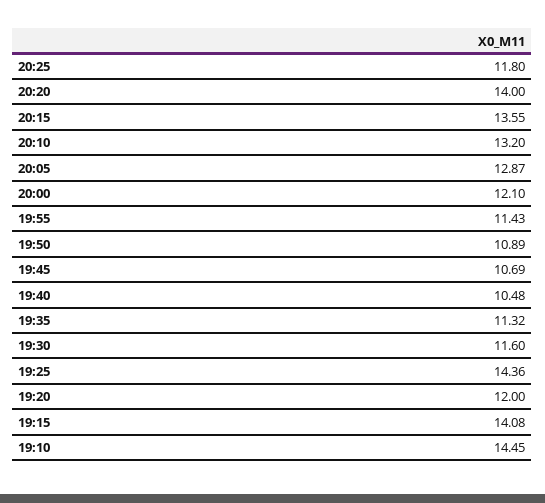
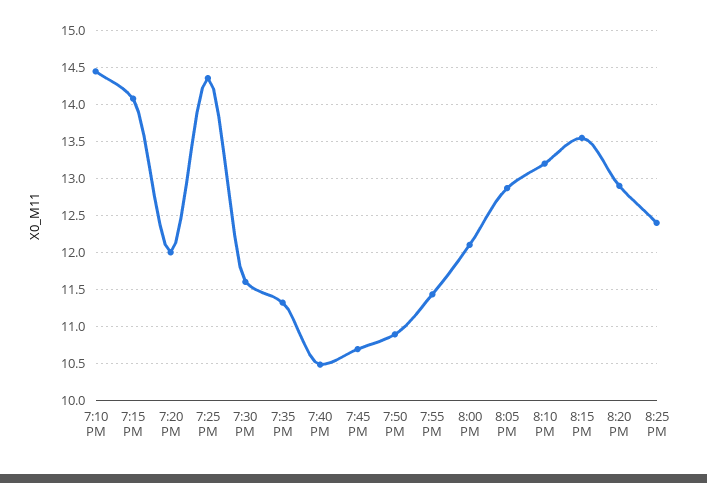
20:25: 11.8 -> 12.4
20:20: 14 -> 12.9

